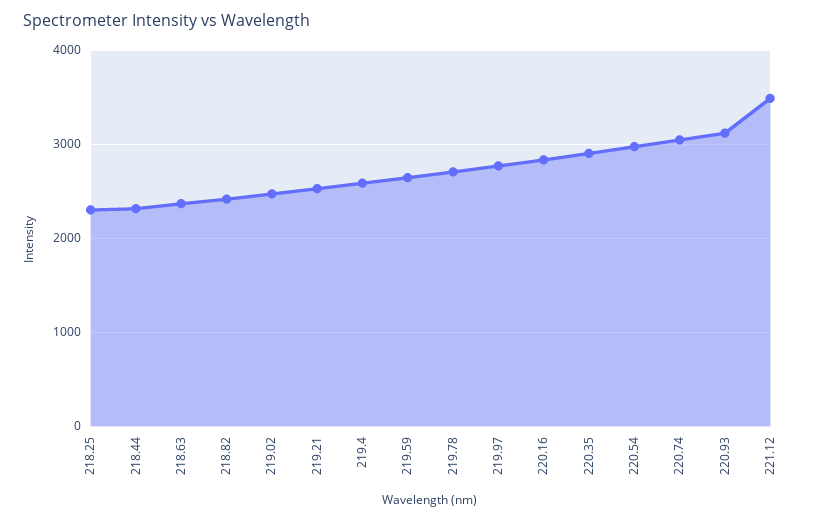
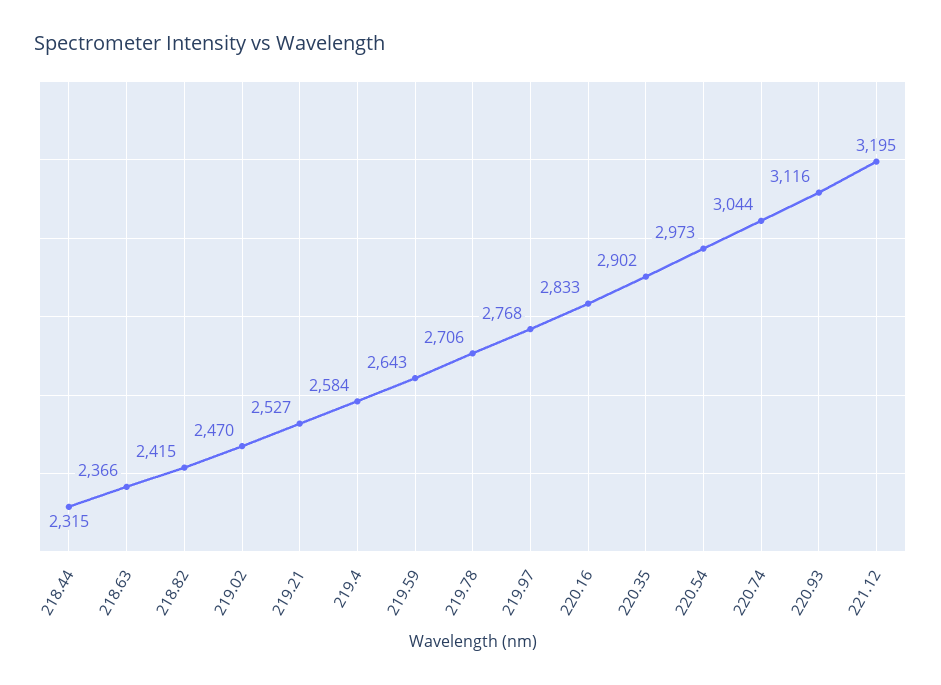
218.25: 2300 -> none
221.12: 3500 -> 3195

